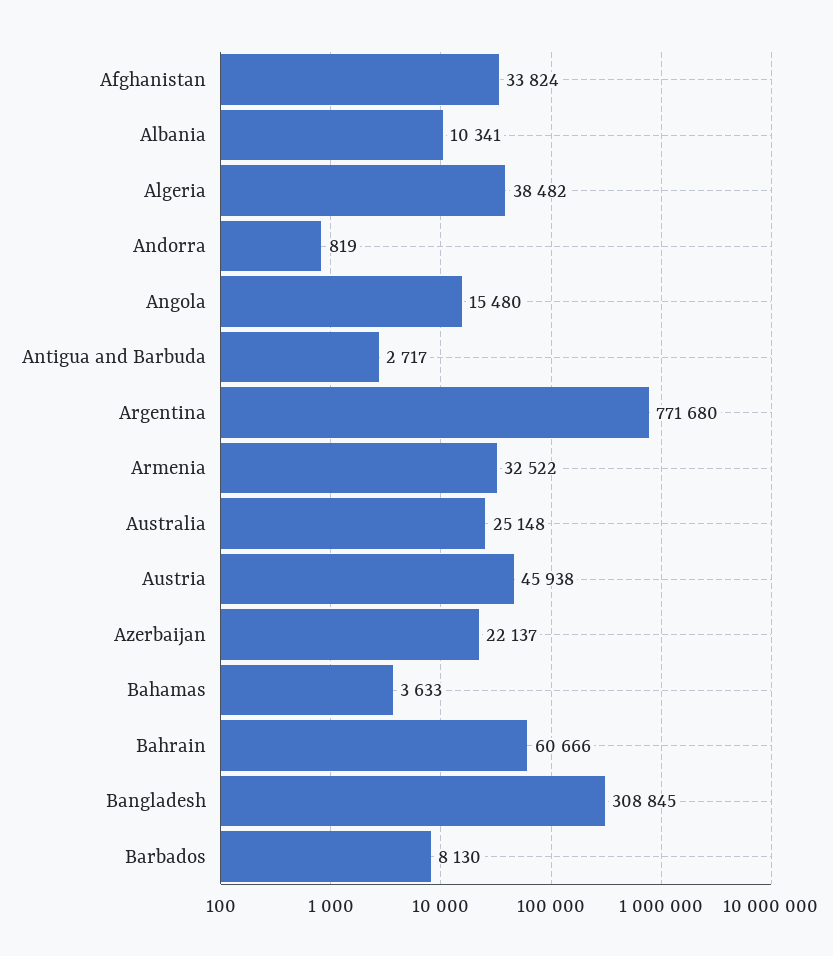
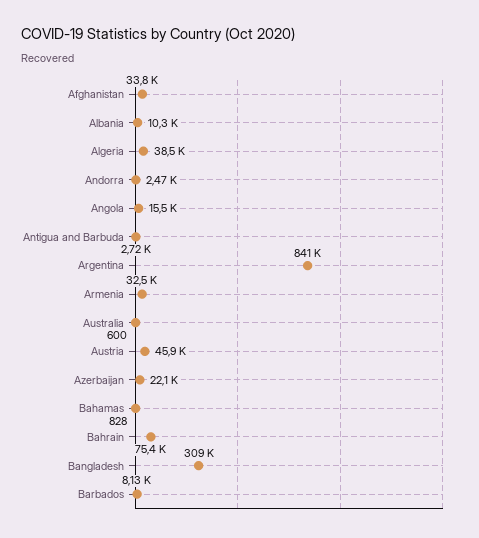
Andorra: 819 -> 2470
Argentina: 771680 -> 841000
Australia: 25148 -> 600
Bahamas: 3633 -> 828
Bahrain: 60666 -> 75400

